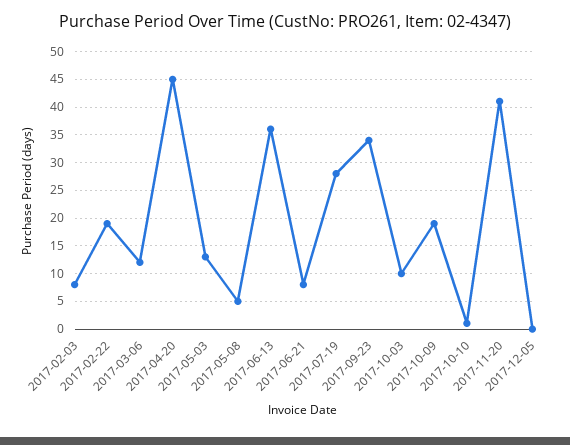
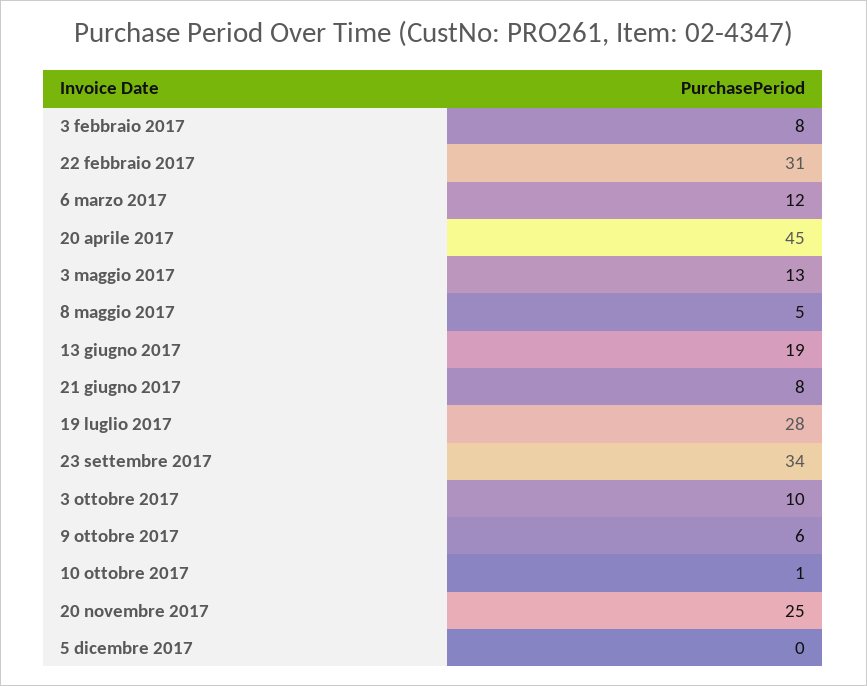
2017-02-22: 20 -> 31
2017-06-13: 35 -> 19
2017-10-09: 20 -> 6
2017-11-20: 40 -> 25

